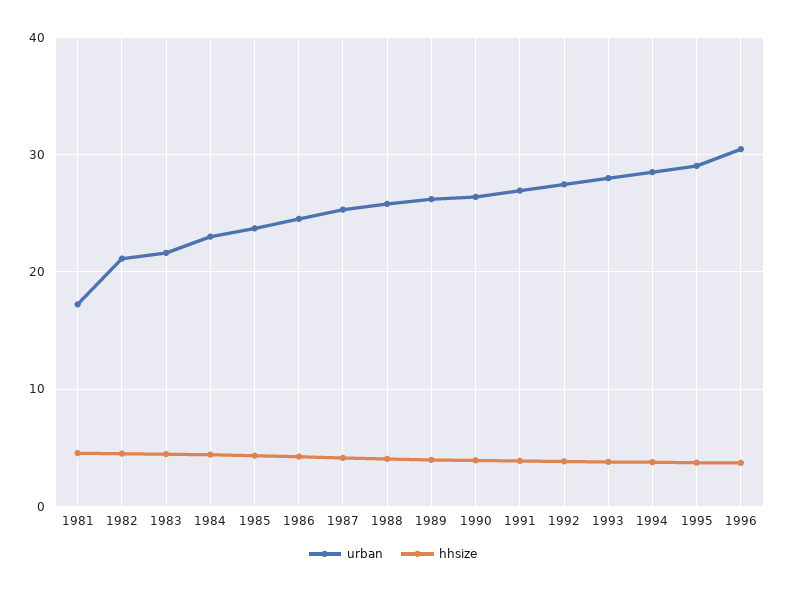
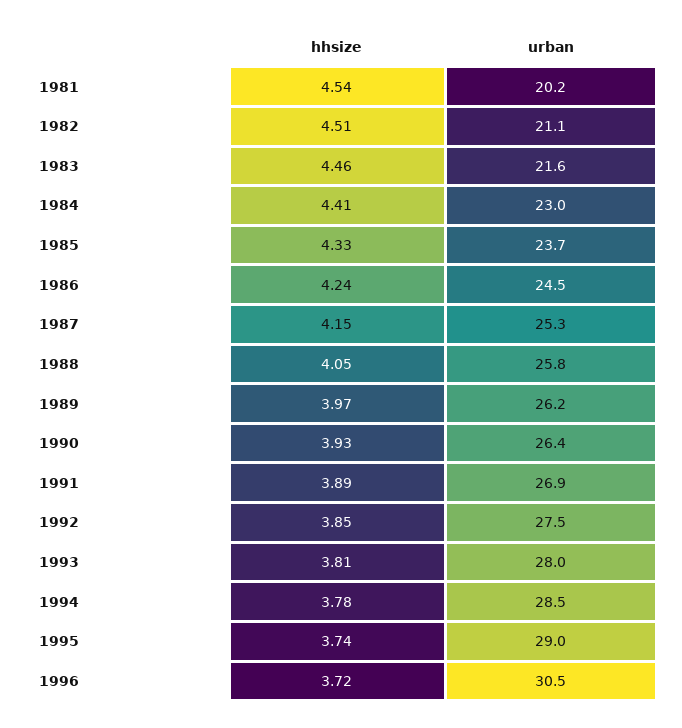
urban, 1981: 17 -> 20.2

